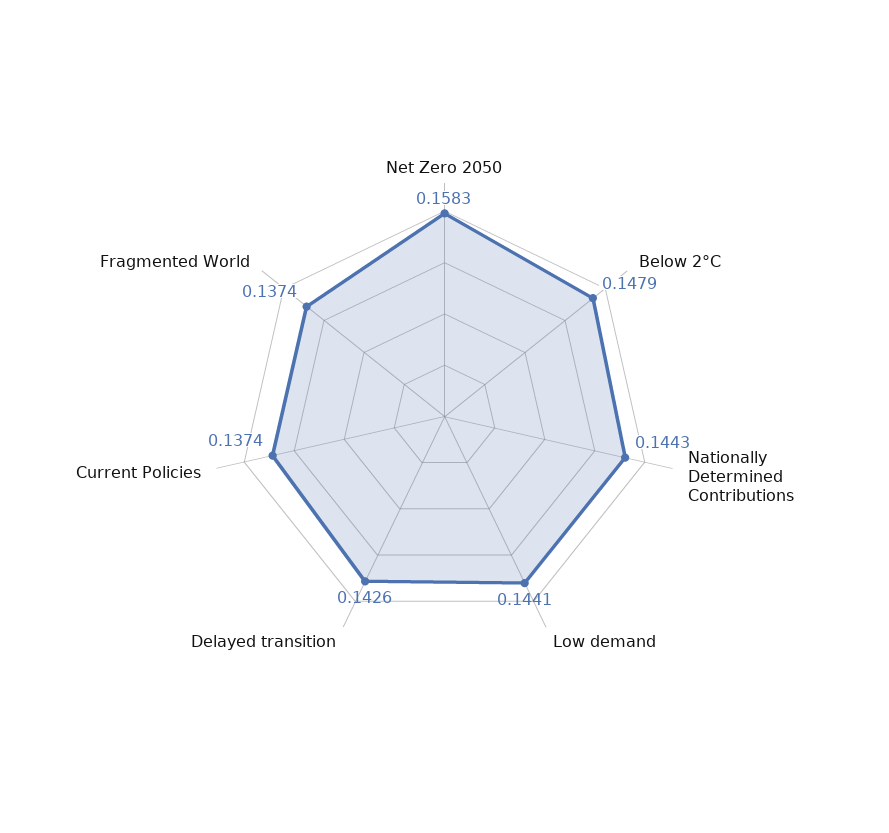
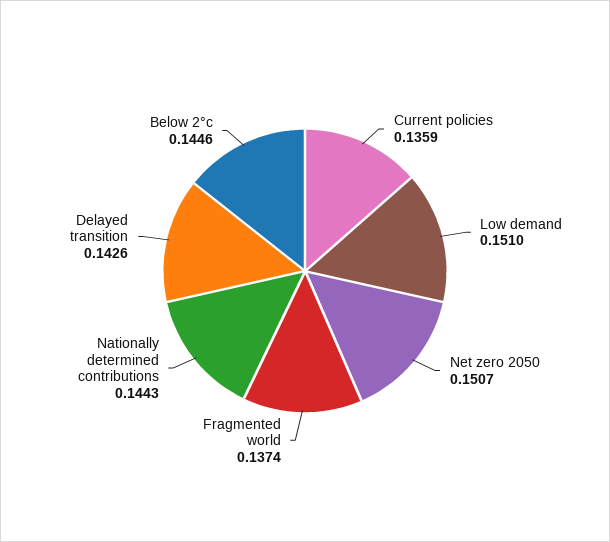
Net Zero 2050: 0.1583 -> 0.1507
Below 2°C: 0.1479 -> 0.1446
Low demand: 0.1441 -> 0.151
Current Policies: 0.1374 -> 0.1359

